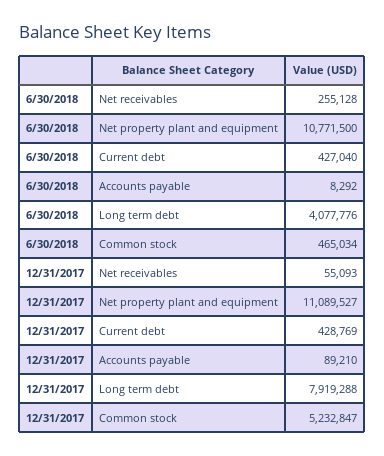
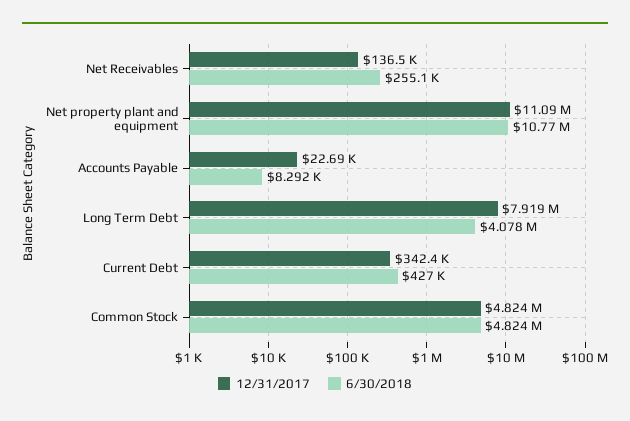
6/30/2018, Common stock: 465034 -> 4824000
12/31/2017, Net receivables: 55093 -> 136500
12/31/2017, Current debt: 428769 -> 342400
12/31/2017, Accounts payable: 89210 -> 22690
12/31/2017, Common stock: 5232847 -> 4824000

